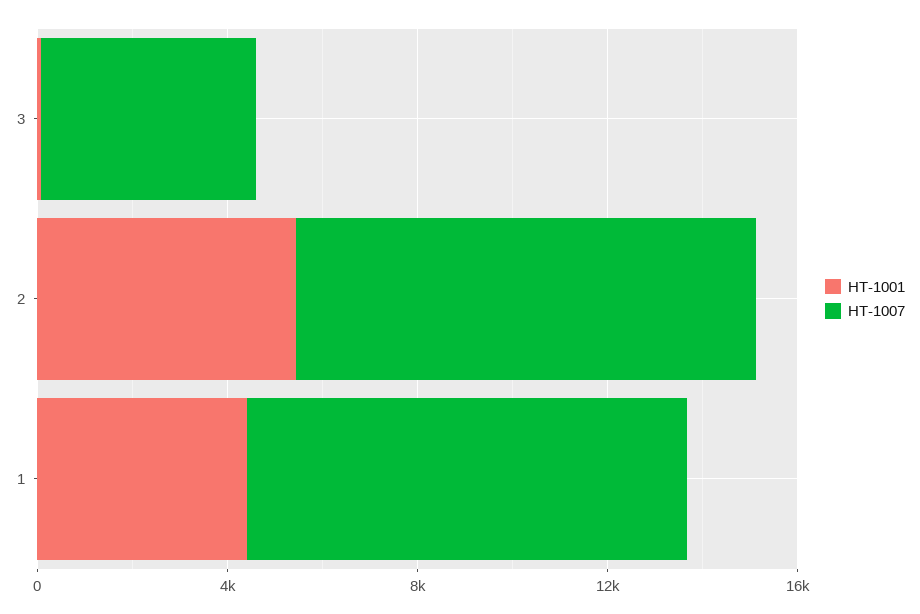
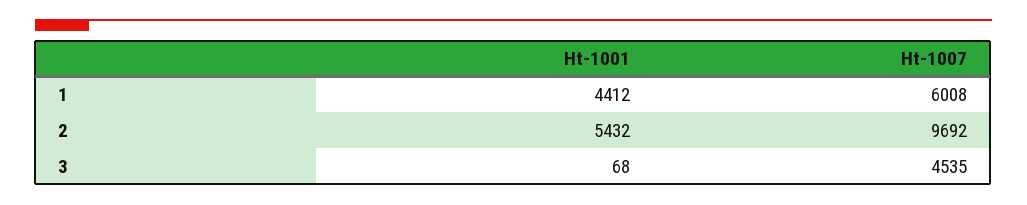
HT-1007, 1: 9000 -> 6008

